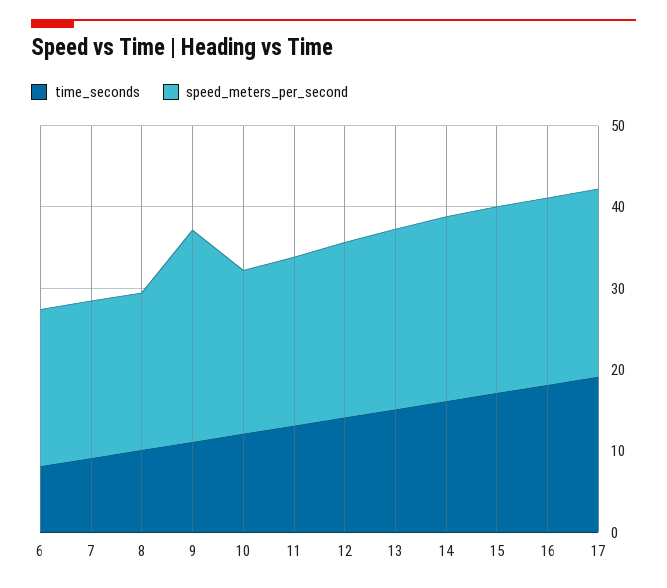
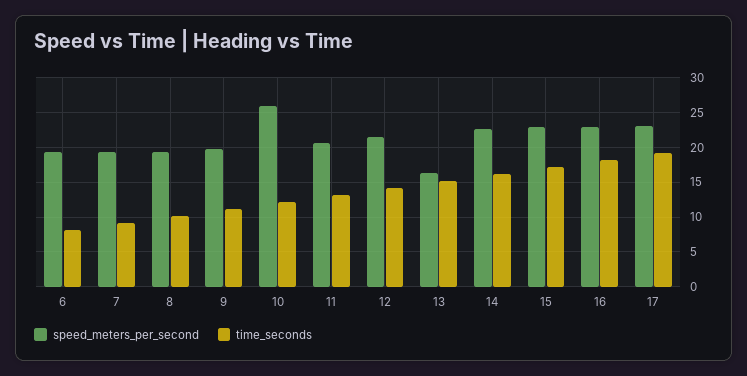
speed_meters_per_second, 9: 26 -> 20
speed_meters_per_second, 10: 20 -> 26
speed_meters_per_second, 13: 22 -> 16

